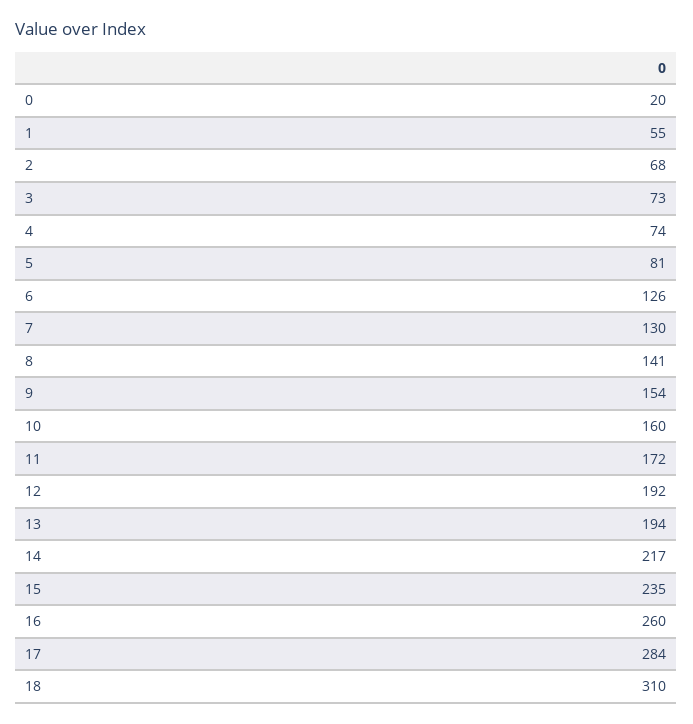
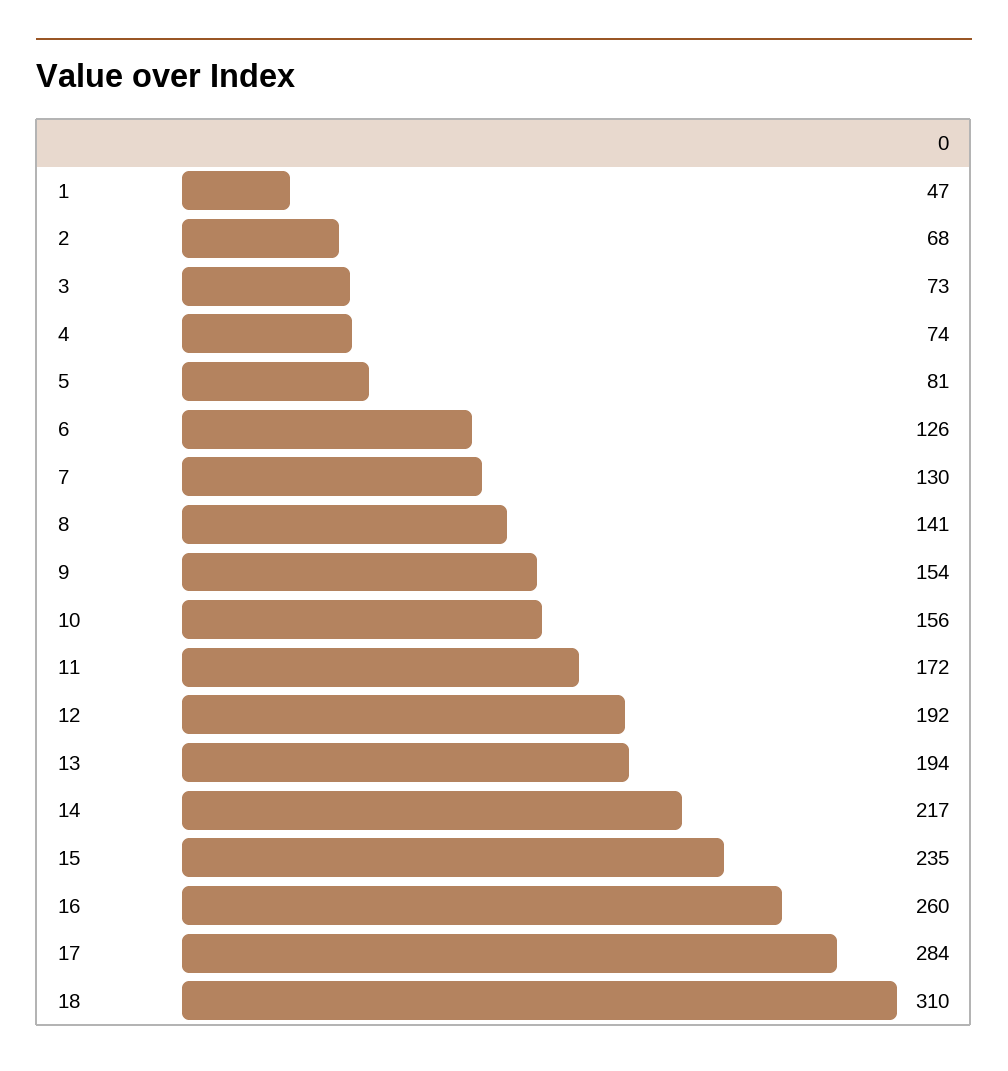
0: 20 -> none
1: 55 -> 47
10: 160 -> 156

